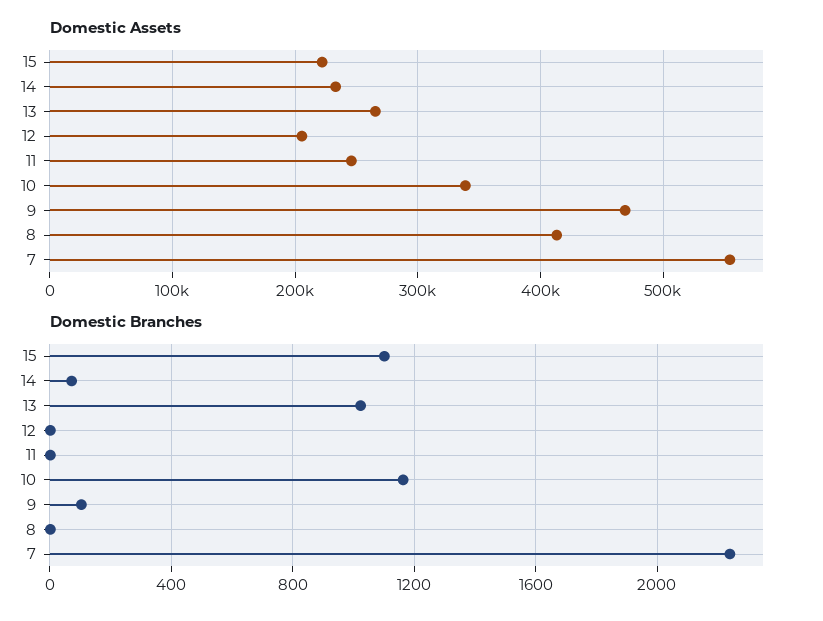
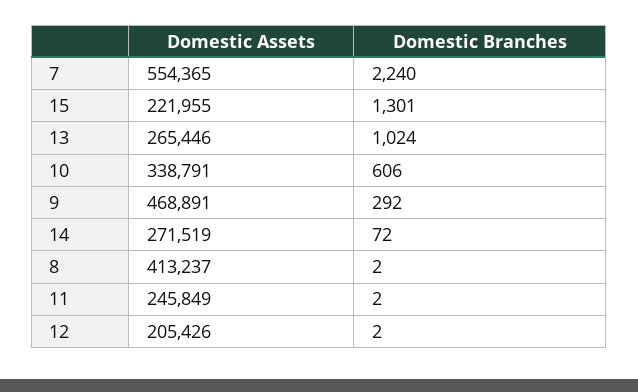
Domestic Assets, 14: 230000 -> 271519
Domestic Branches, 15: 1100 -> 1301
Domestic Branches, 10: 1150 -> 606
Domestic Branches, 9: 100 -> 292

